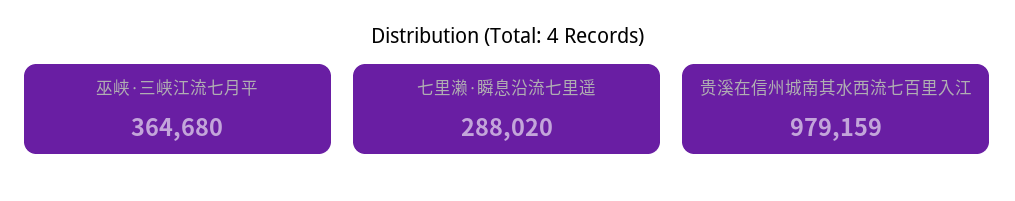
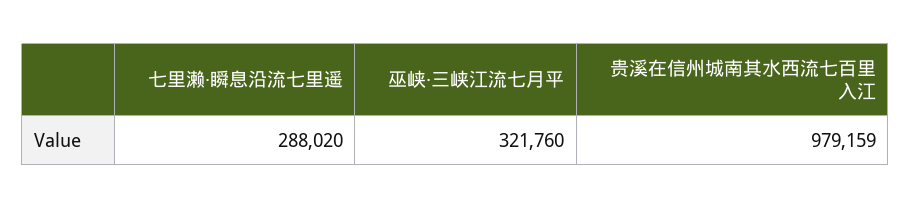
巫峡·三峡江流七月平: 364680 -> 321760

